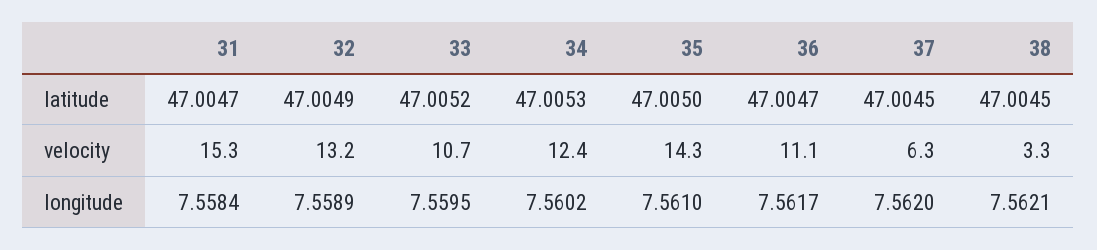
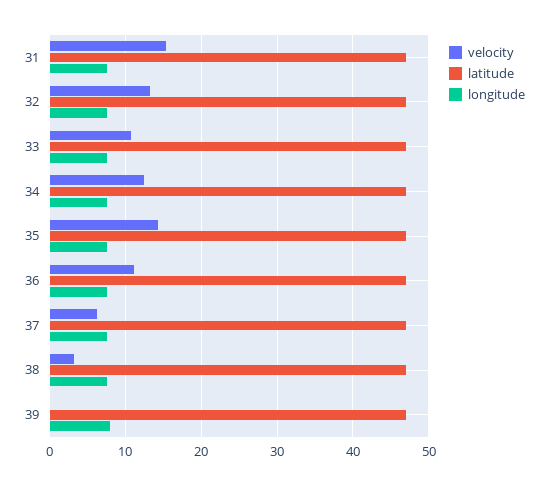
velocity, 39: none -> 0
latitude, 39: none -> 47
longitude, 39: none -> 8

